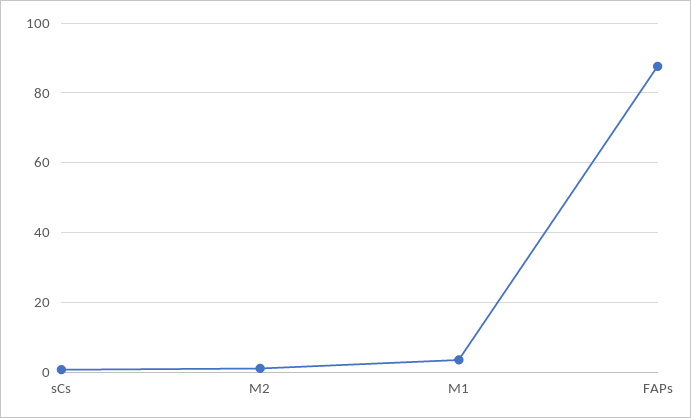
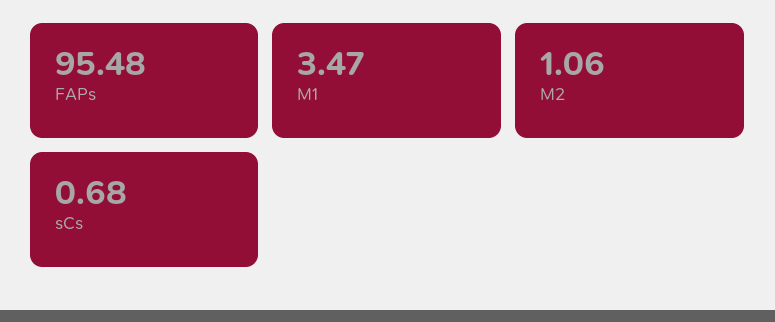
FAPs: 88 -> 95.48

